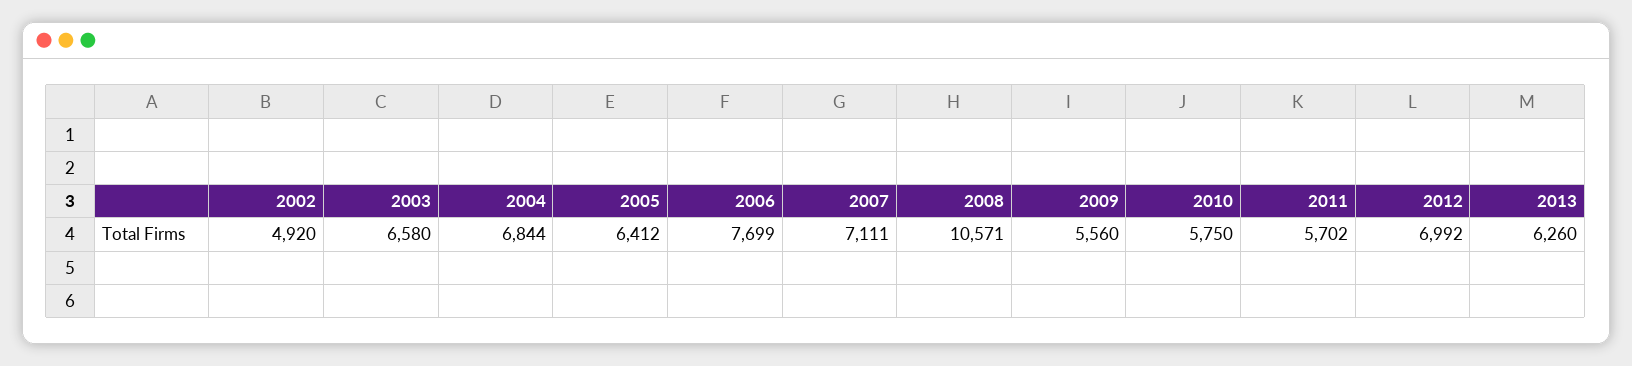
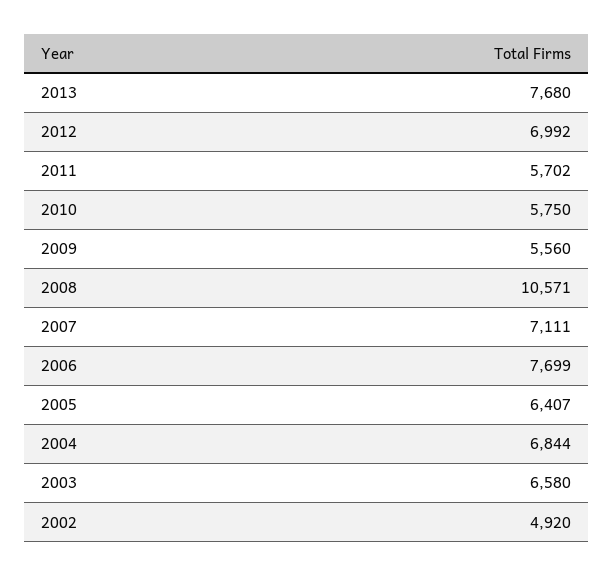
2005: 6412 -> 6407
2013: 6260 -> 7680

